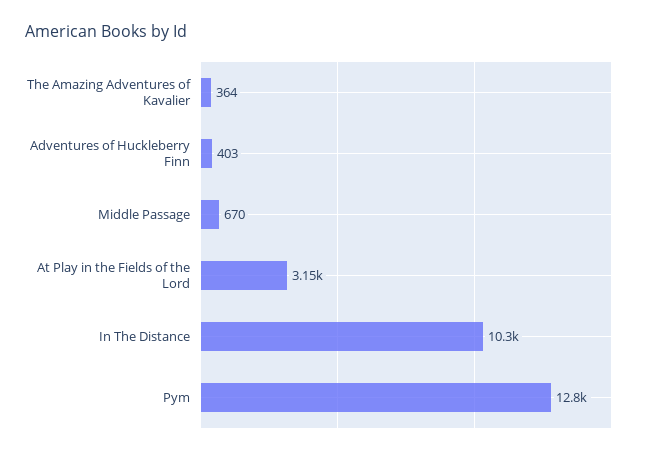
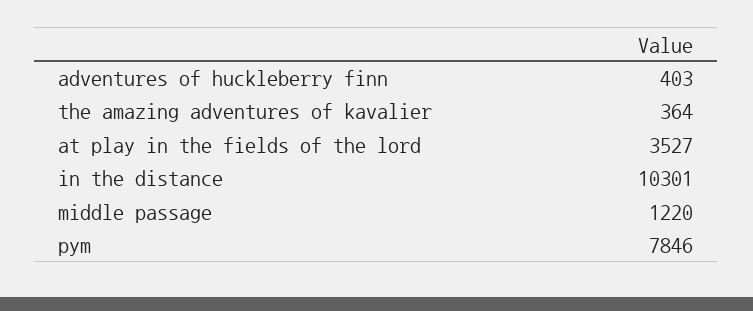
Middle Passage: 670 -> 1220
At Play in the Fields of the Lord: 3150 -> 3527
Pym: 12800 -> 7846

